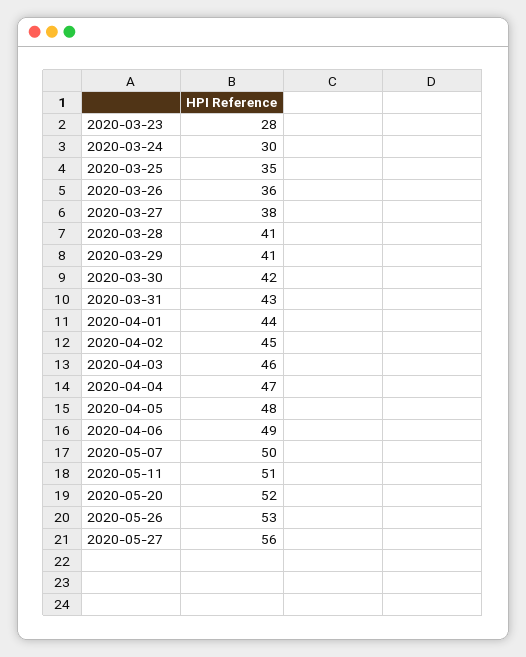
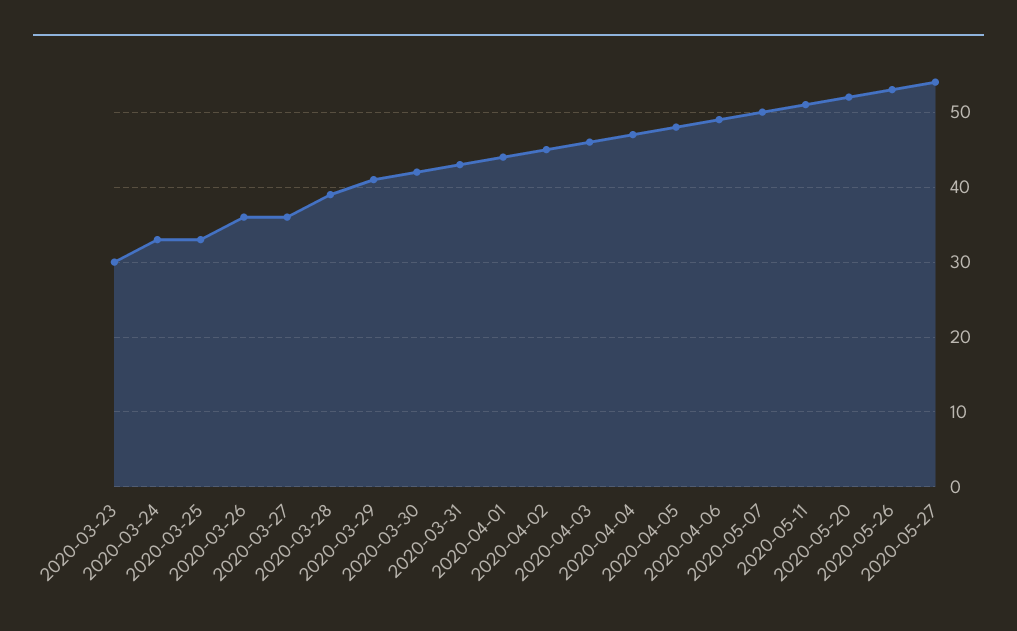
2020-03-23: 28 -> 30
2020-03-24: 30 -> 33
2020-03-25: 35 -> 33
2020-03-27: 38 -> 36
2020-03-28: 41 -> 39
2020-05-27: 56 -> 54

